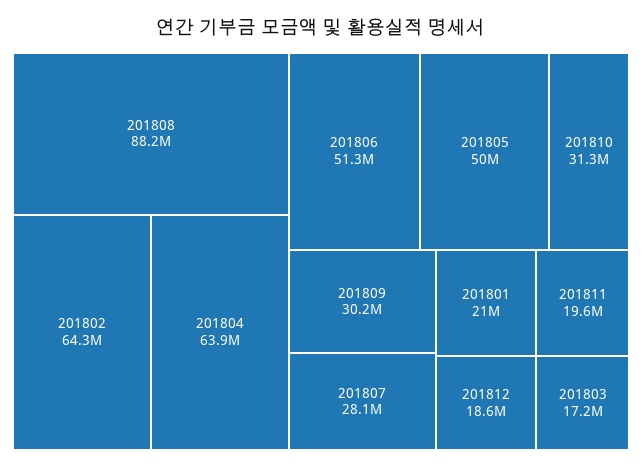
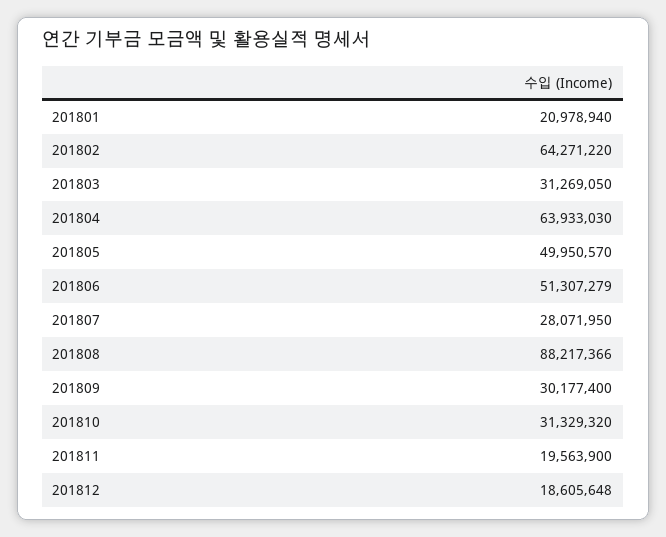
201803: 17200000 -> 31269050

